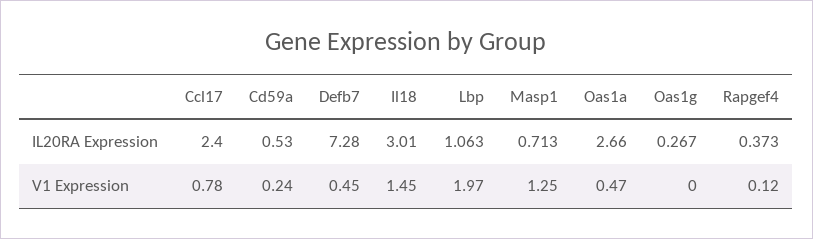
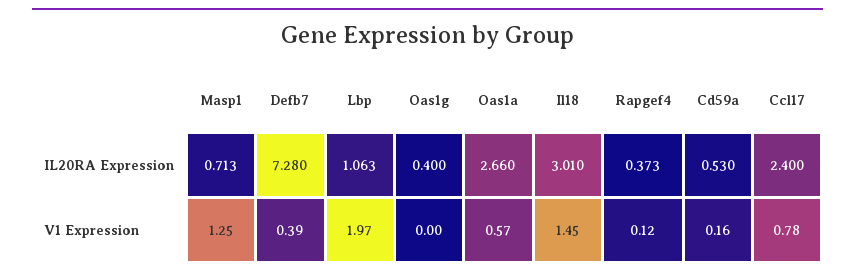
Oas1g, IL20RA Expression: 0.267 -> 0.4
Cd59a, V1 Expression: 0.24 -> 0.16
Defb7, V1 Expression: 0.45 -> 0.39
Oas1a, V1 Expression: 0.47 -> 0.57

